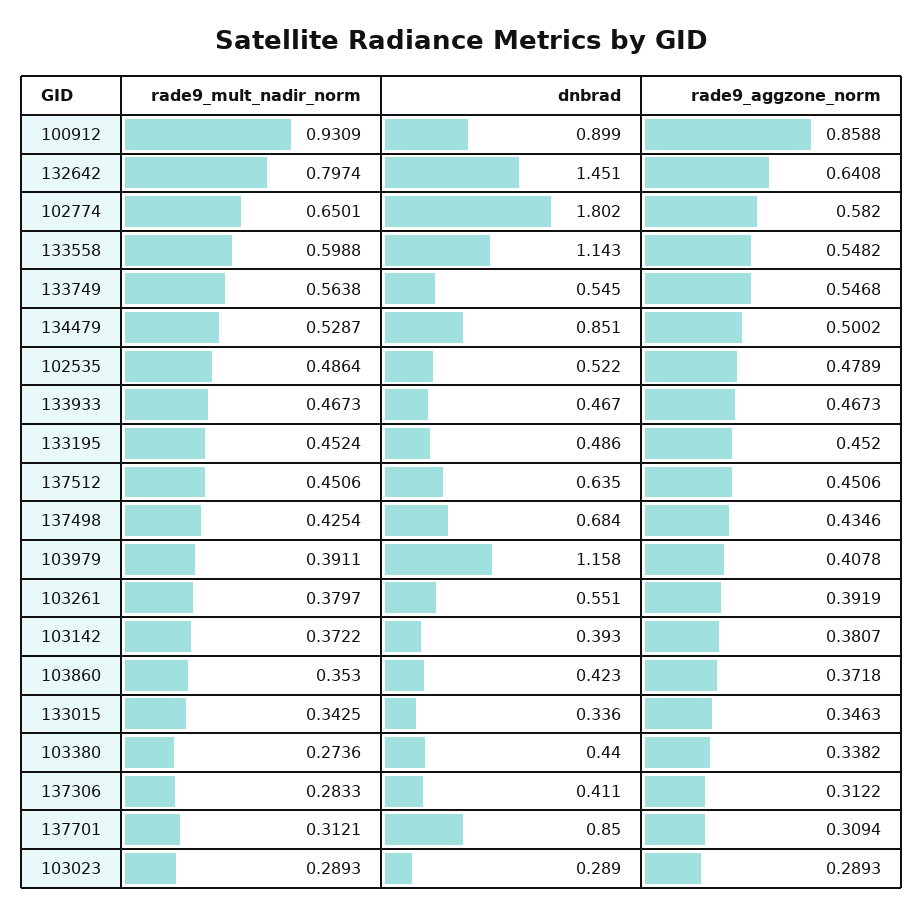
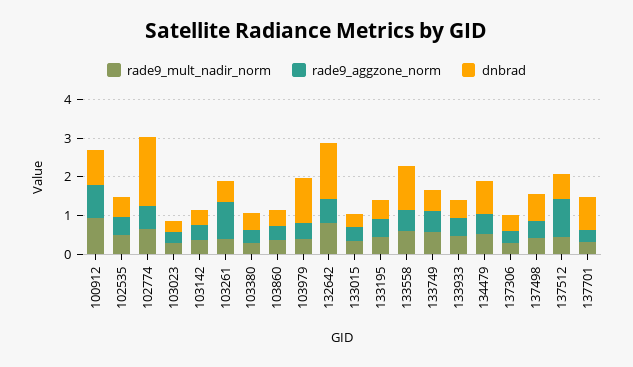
rade9_aggzone_norm, 137512: 0.4506 -> 1
rade9_aggzone_norm, 103261: 0.3919 -> 1

